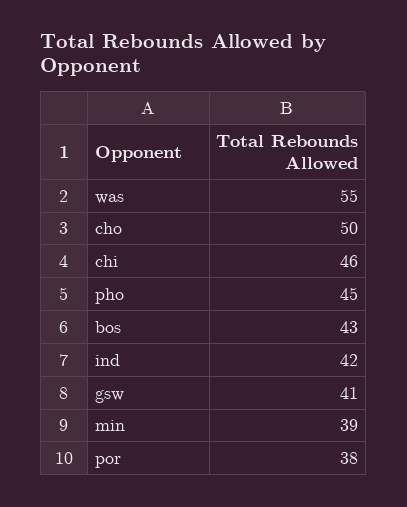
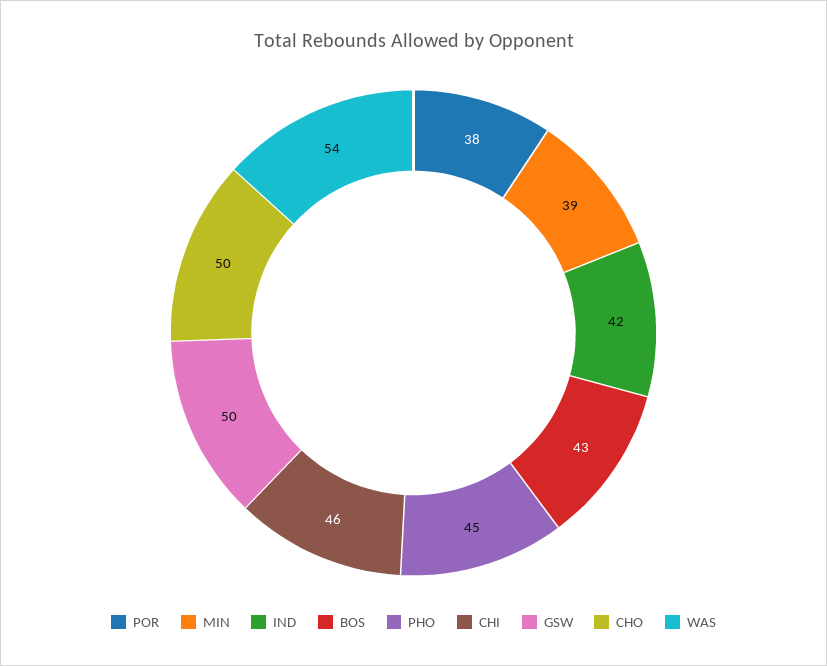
was: 55 -> 54
gsw: 41 -> 50

